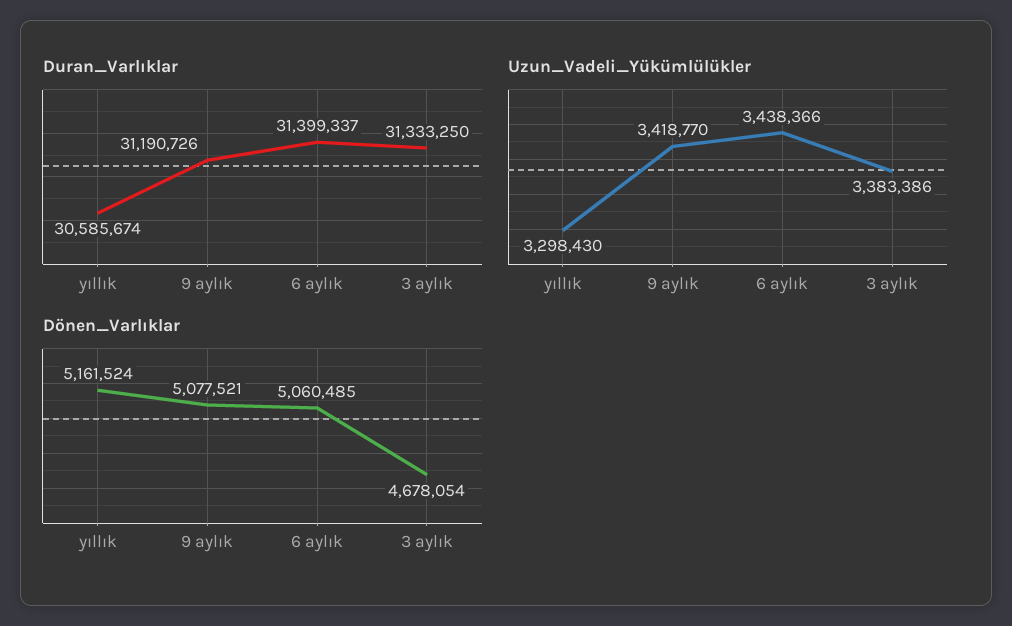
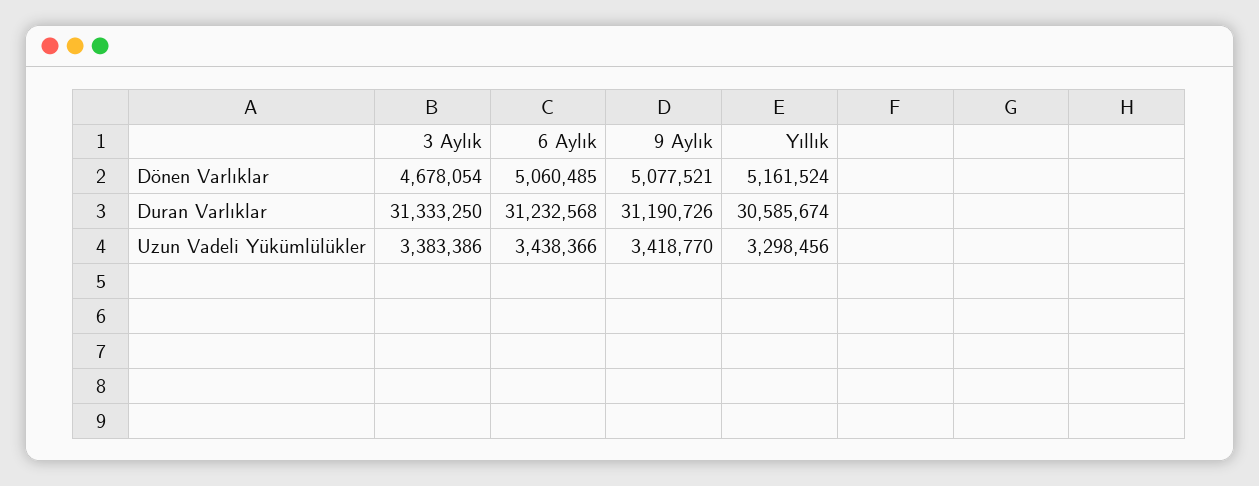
Duran_Varlıklar, 6 aylık: 31399337 -> 31232568
Uzun_Vadeli_Yükümlülükler, yıllık: 3298430 -> 3298456

